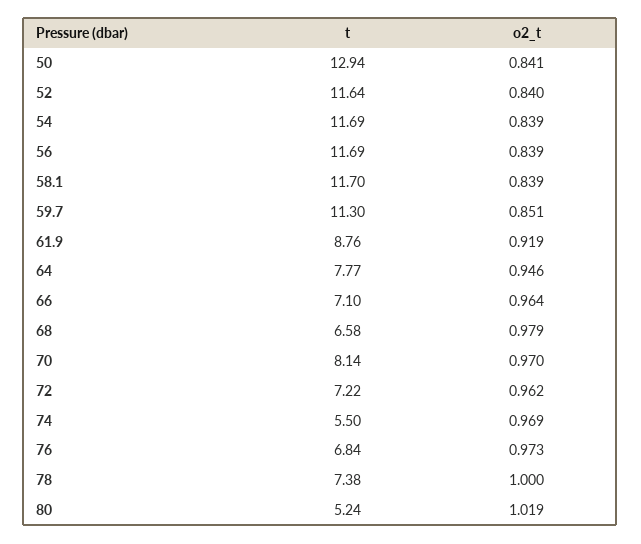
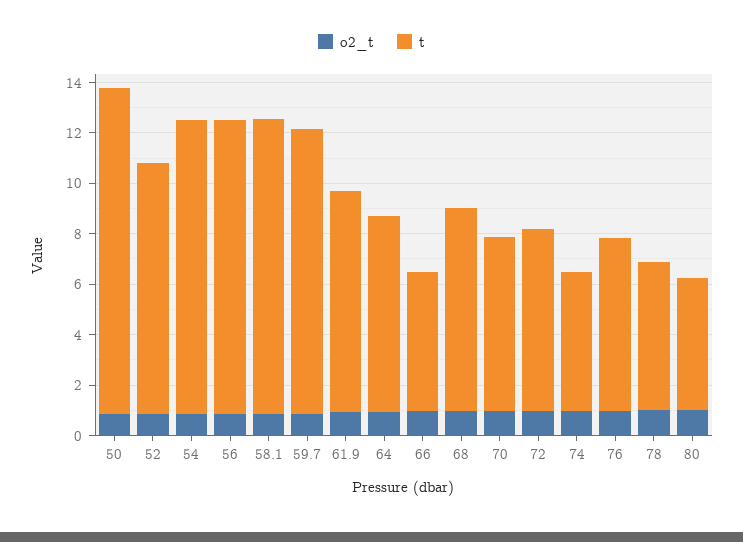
t, 52: 11.64 -> 10
t, 66: 7.1 -> 5.5
t, 68: 6.58 -> 8
t, 70: 8.14 -> 7
t, 78: 7.38 -> 6

